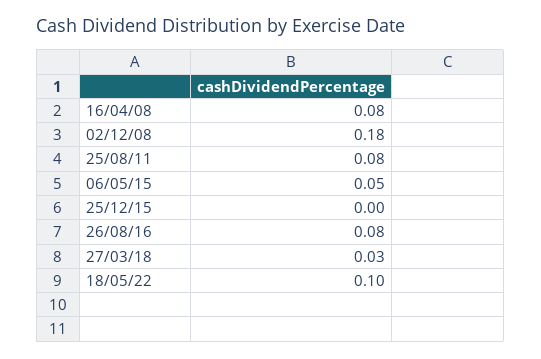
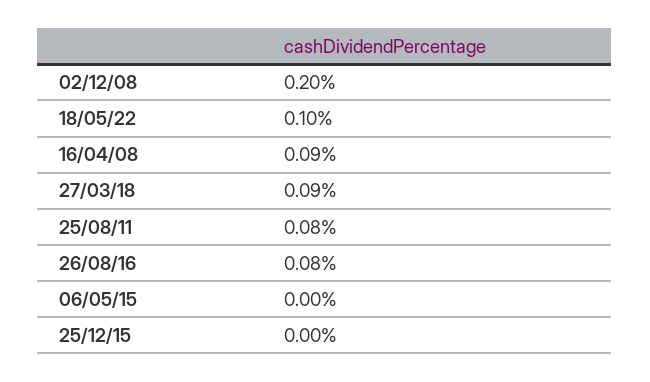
16/04/08: 0.08 -> 0.09
02/12/08: 0.18 -> 0.2
06/05/15: 0.05 -> 0
27/03/18: 0.03 -> 0.09

